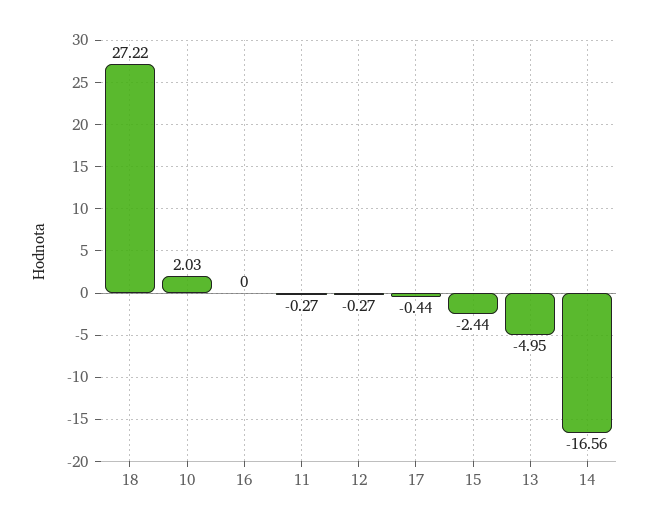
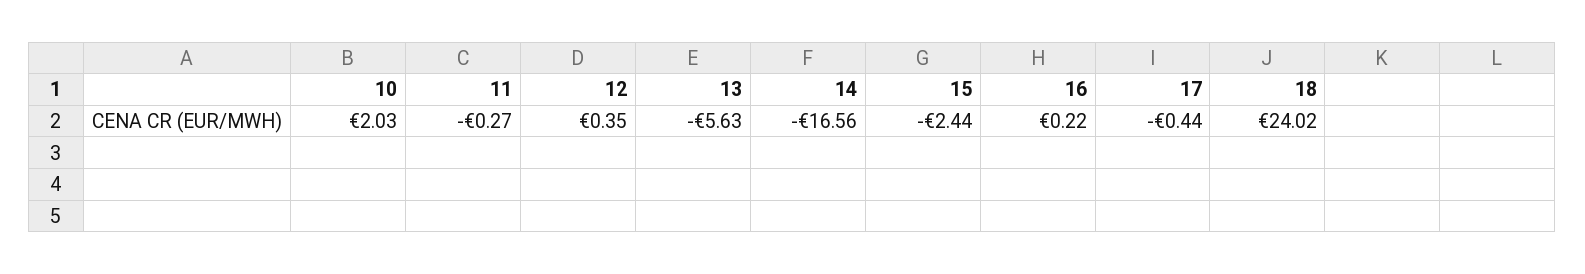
18: 27.22 -> 24.02
16: 0 -> 0.22
12: -0.27 -> 0.35
13: -4.95 -> -5.63

